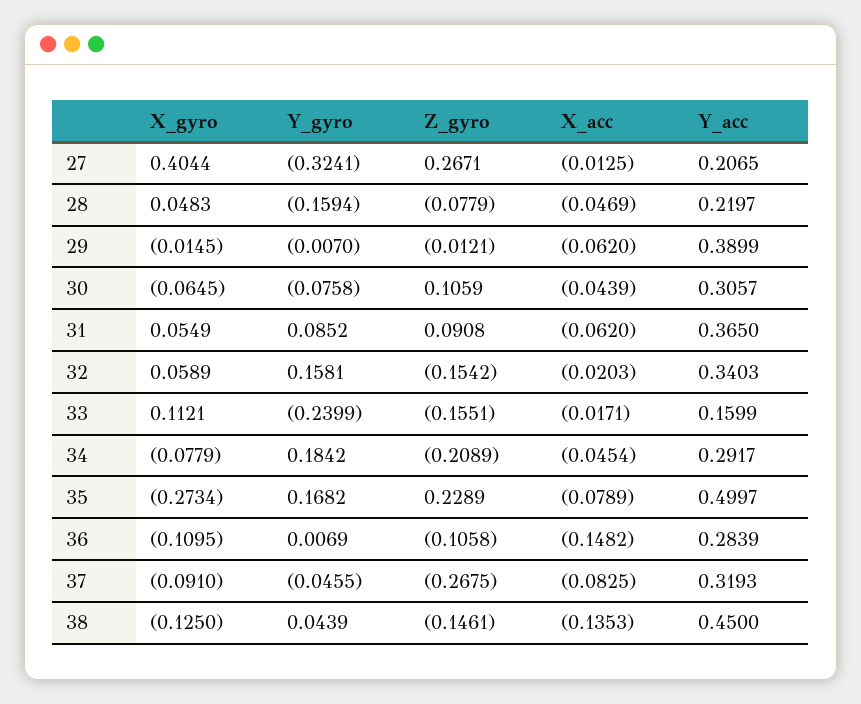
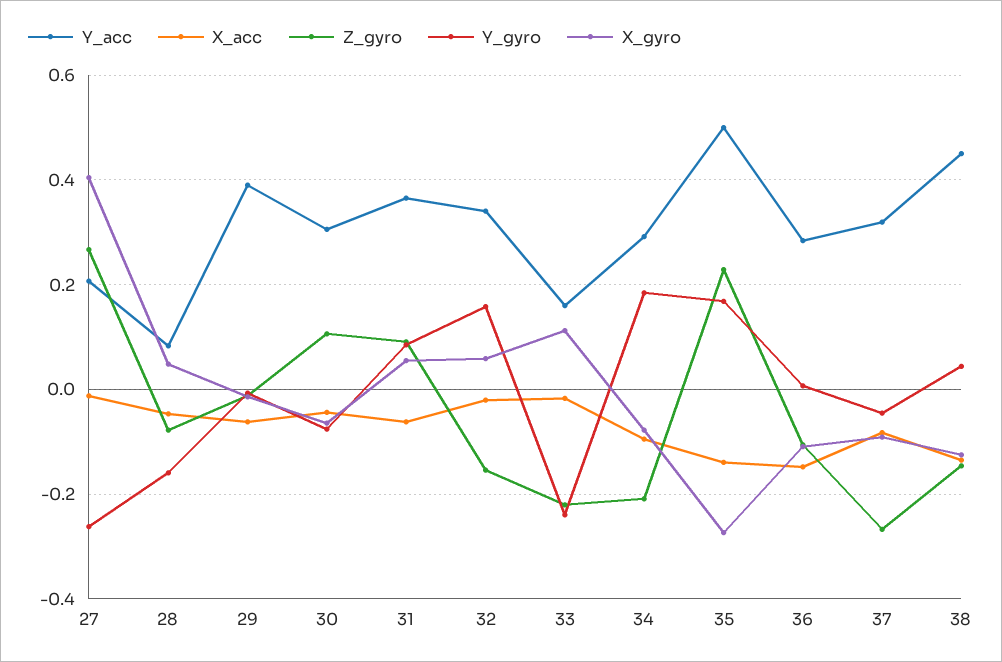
Y_gyro, 27: -0.3241 -> -0.26
Y_acc, 28: 0.2197 -> 0.08
Z_gyro, 33: -0.1551 -> -0.22
X_acc, 34: -0.0454 -> -0.1
X_acc, 35: -0.0789 -> -0.14

